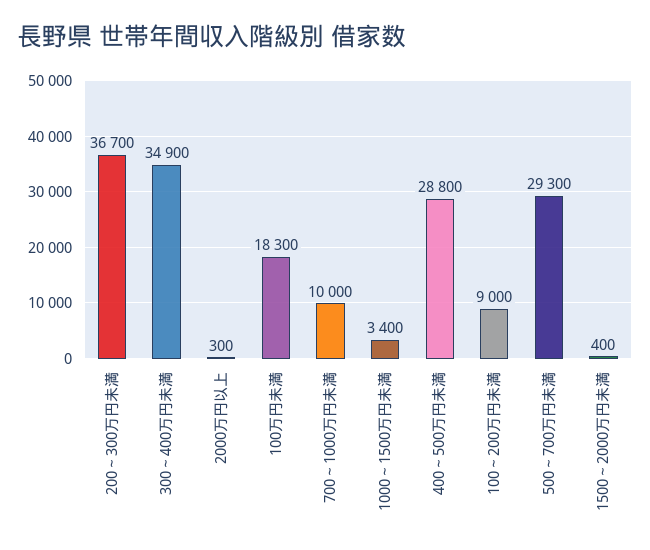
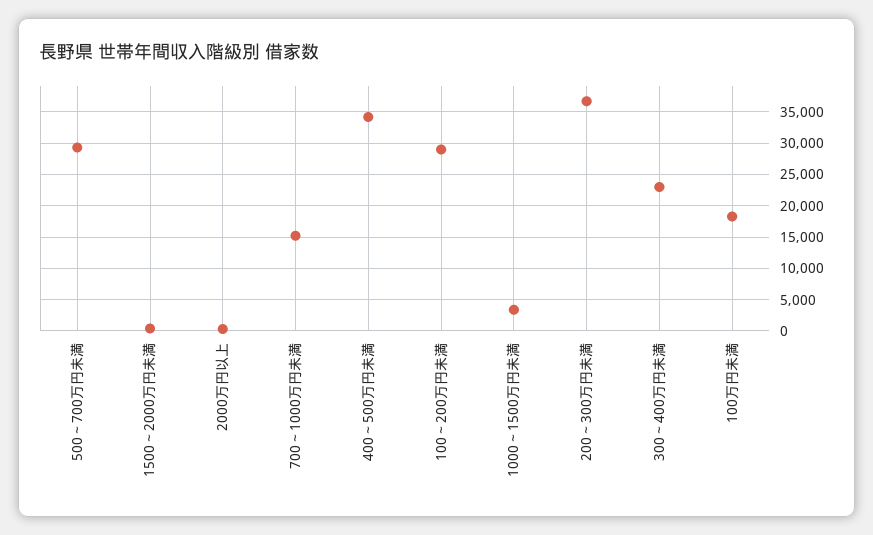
300～400万円未満: 34900 -> 23000
700～1000万円未満: 10000 -> 15000
400～500万円未満: 28800 -> 34000
100～200万円未満: 9000 -> 29000

